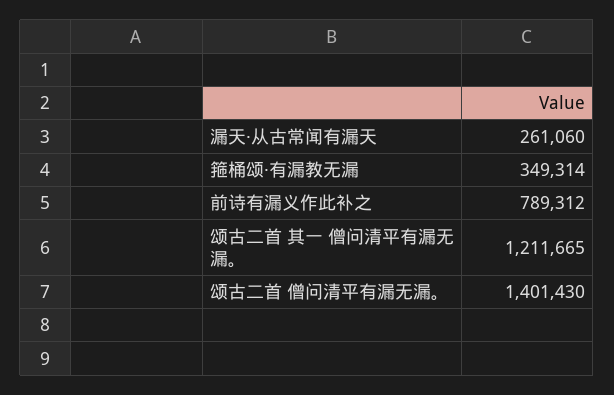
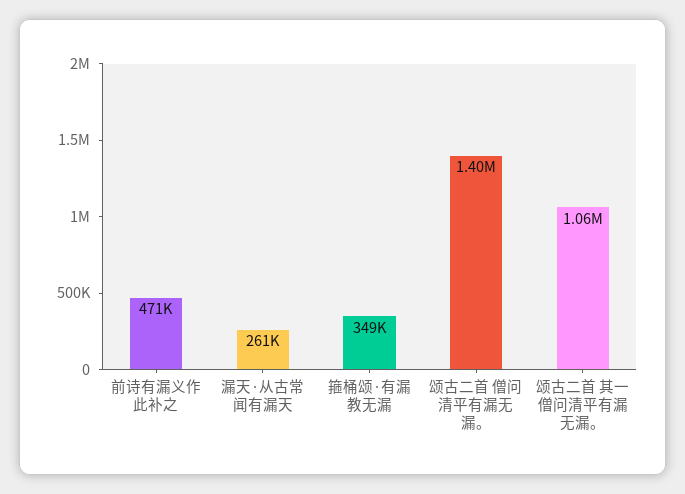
前诗有漏义作此补之: 789312 -> 471000
颂古二首 其一 僧问清平有漏无漏。: 1211665 -> 1060000

